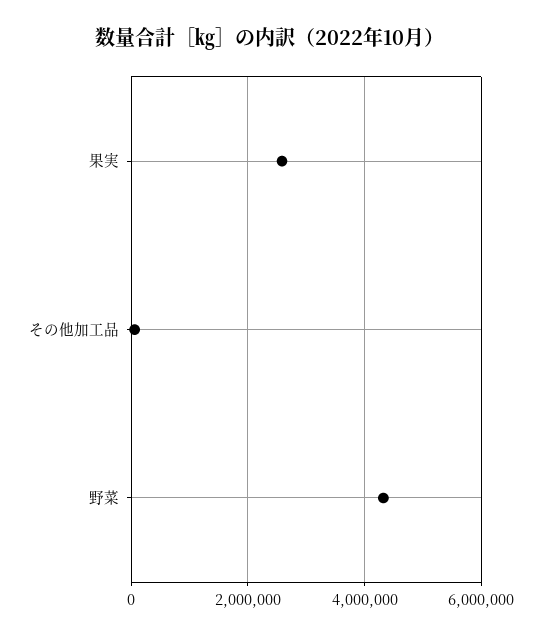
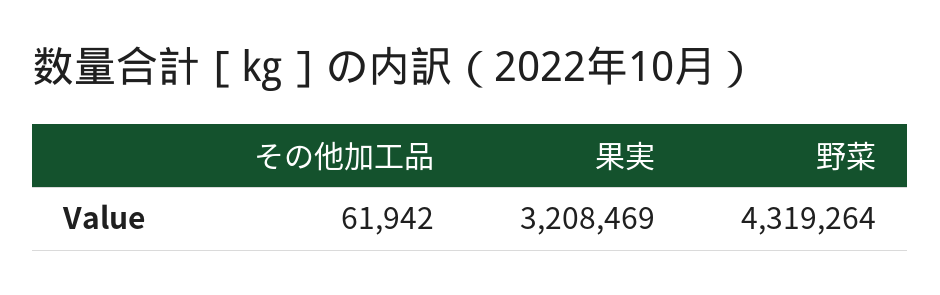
果実: 2600000 -> 3208469

